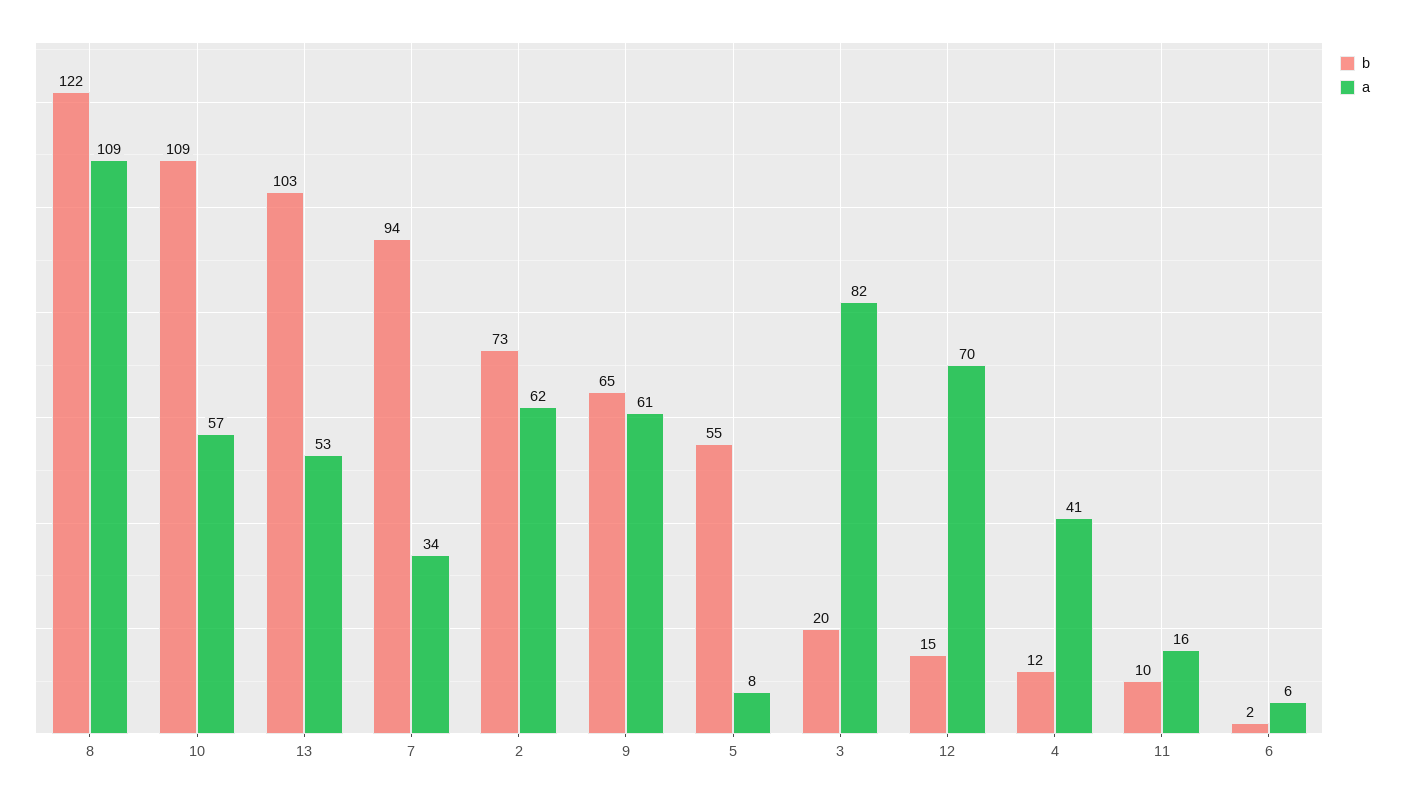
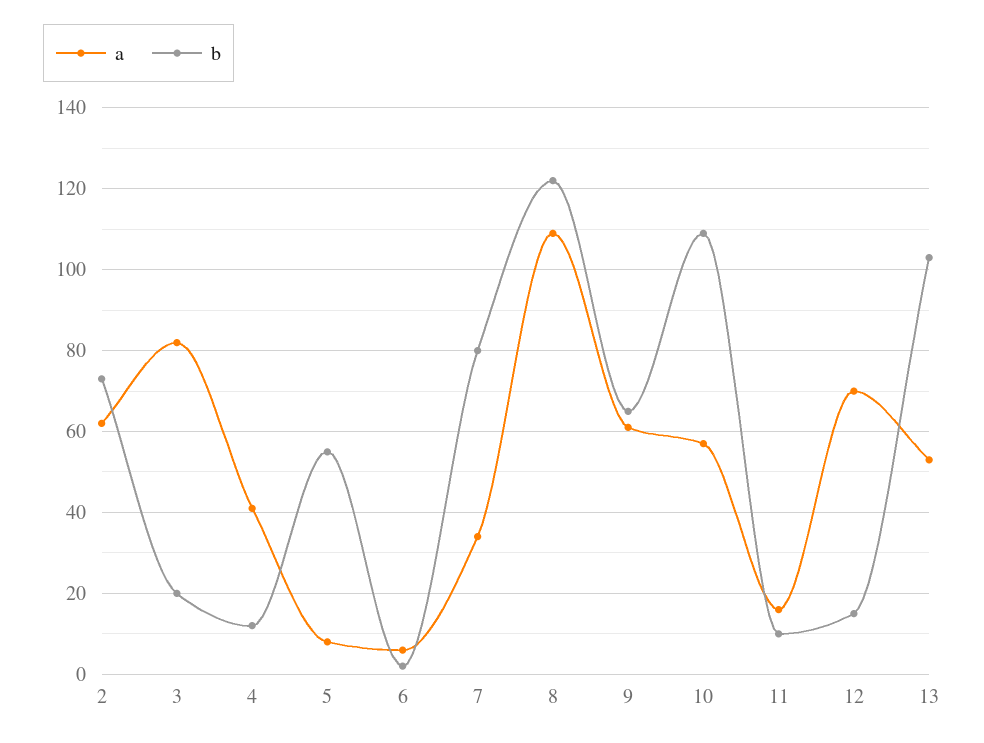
b, 7: 94 -> 80

